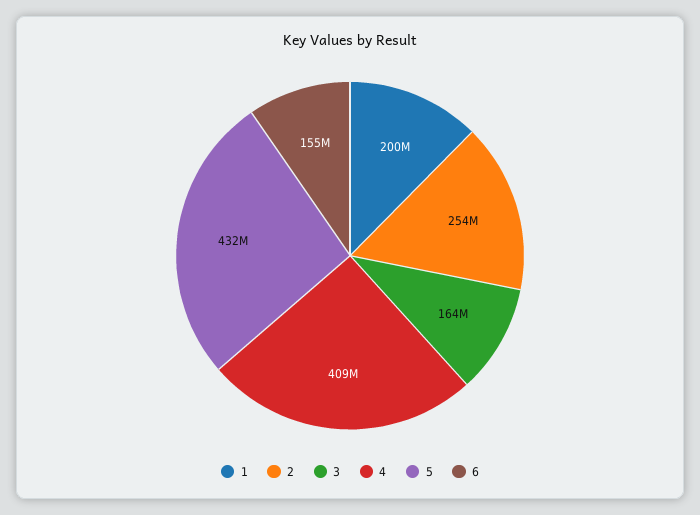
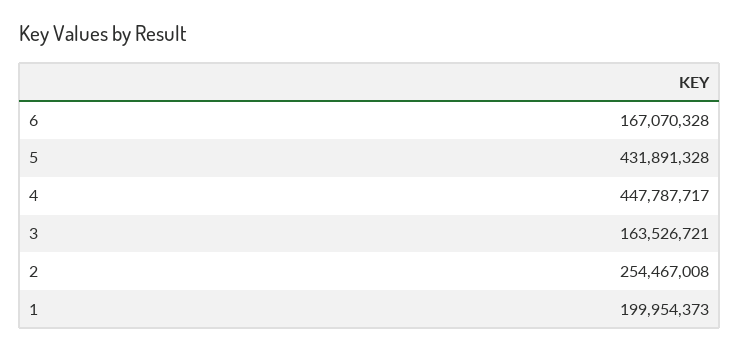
4: 409000000 -> 447787717
6: 155000000 -> 167070328

